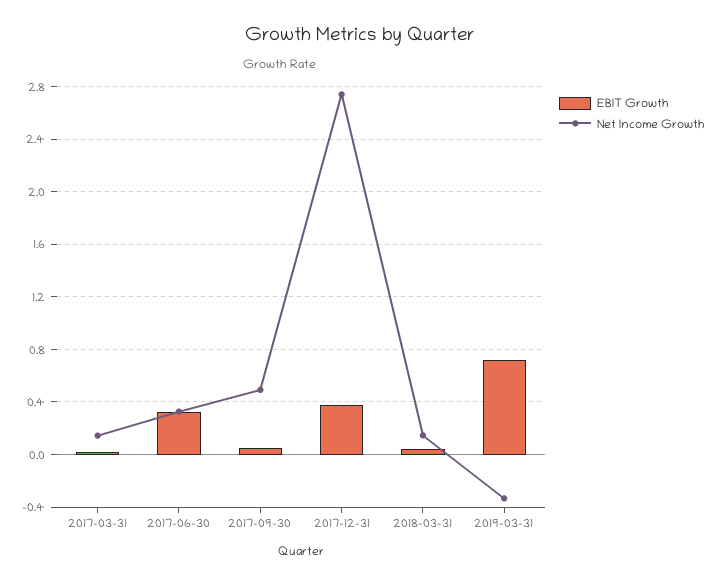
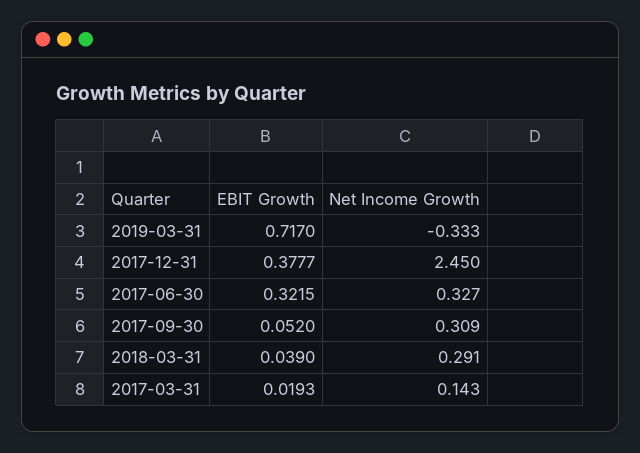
Net Income Growth, 2017-09-30: 0.5 -> 0.309
Net Income Growth, 2017-12-31: 2.75 -> 2.45
Net Income Growth, 2018-03-31: 0.15 -> 0.291

